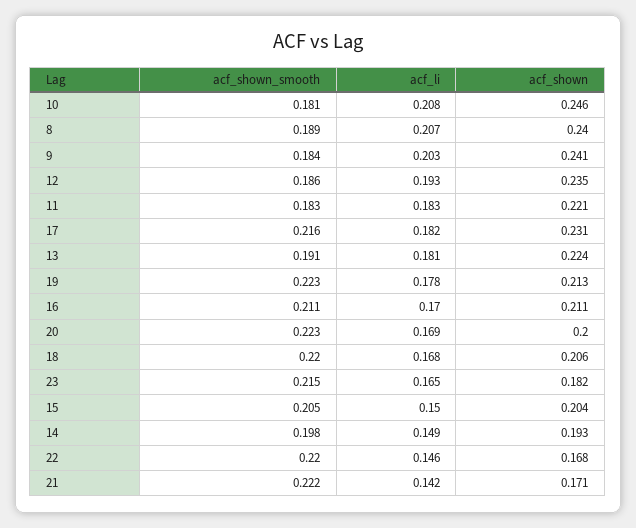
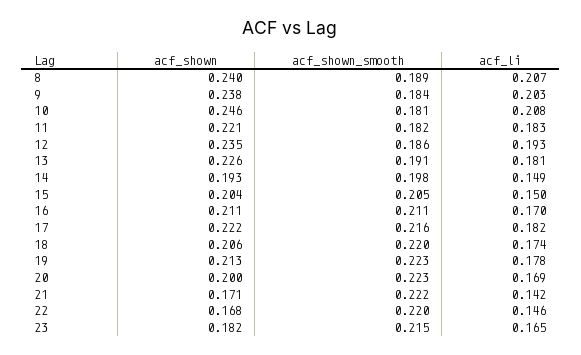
acf_shown, 9: 0.241 -> 0.238
acf_shown_smooth, 11: 0.183 -> 0.182
acf_shown, 17: 0.231 -> 0.222
acf_shown, 13: 0.224 -> 0.226
acf_li, 18: 0.168 -> 0.174

